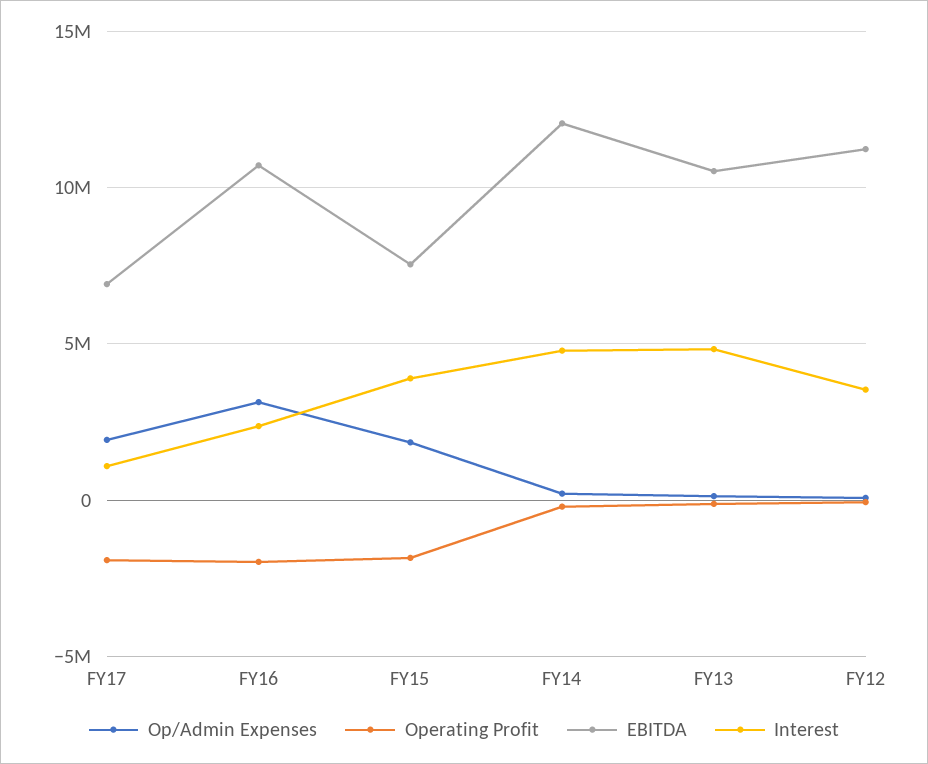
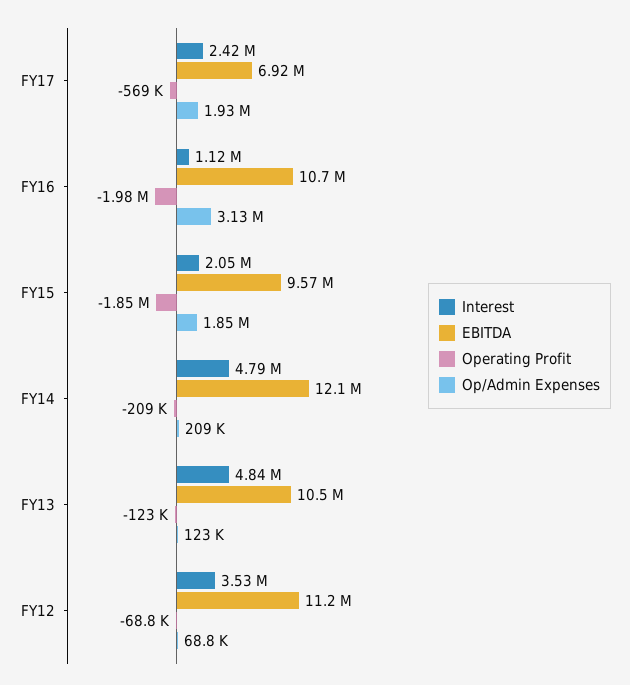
Operating Profit, FY17: -2000000 -> -569000
Interest, FY17: 1000000 -> 2420000
Interest, FY16: 2500000 -> 1120000
EBITDA, FY15: 7500000 -> 9570000
Interest, FY15: 4000000 -> 2050000

